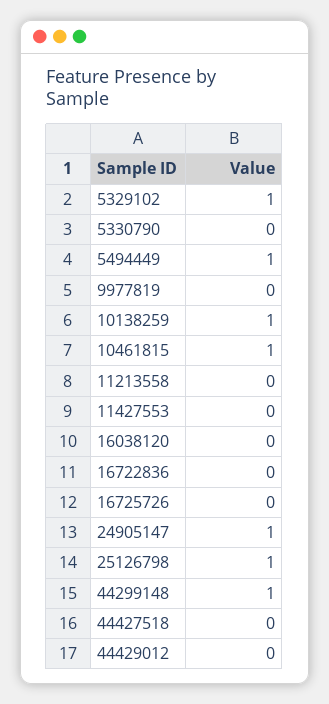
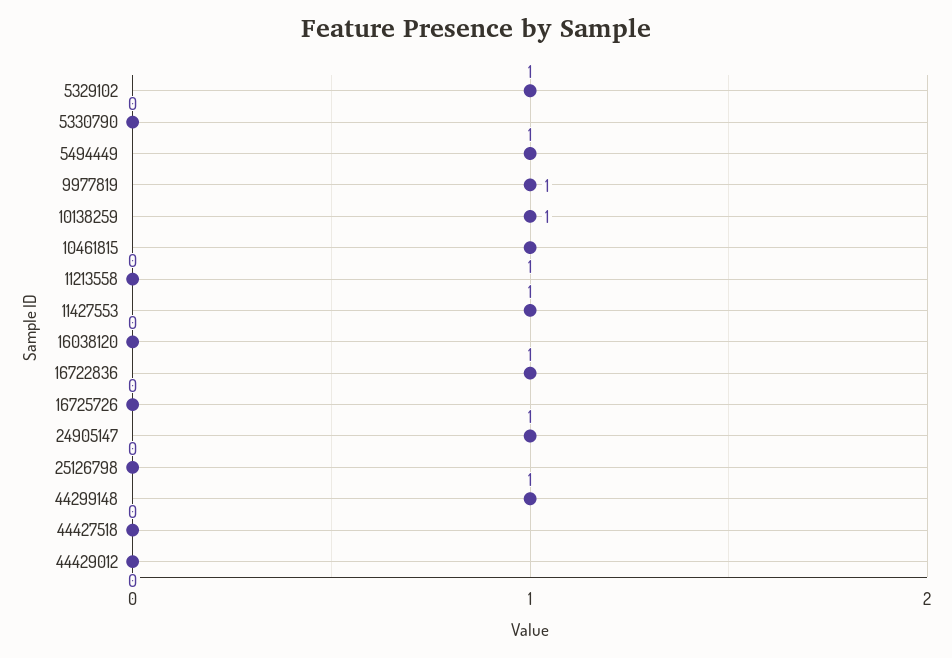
9977819: 0 -> 1
11427553: 0 -> 1
16722836: 0 -> 1
25126798: 1 -> 0

